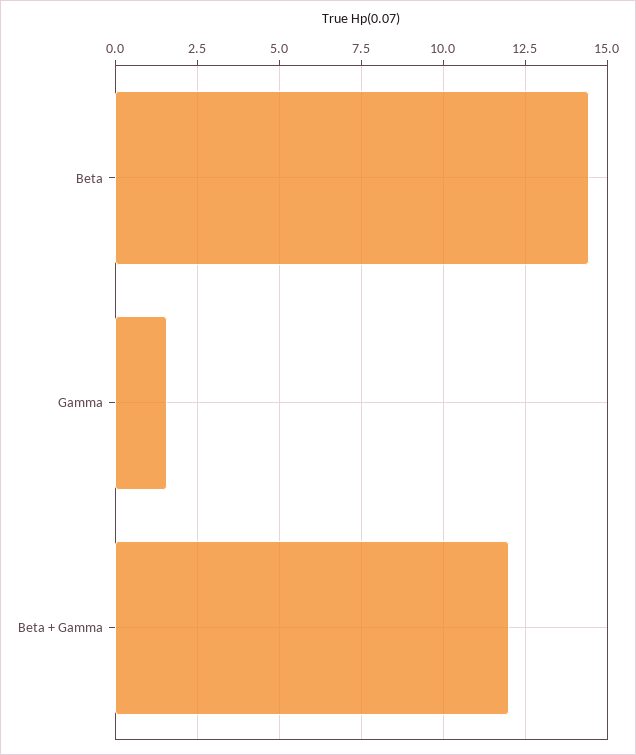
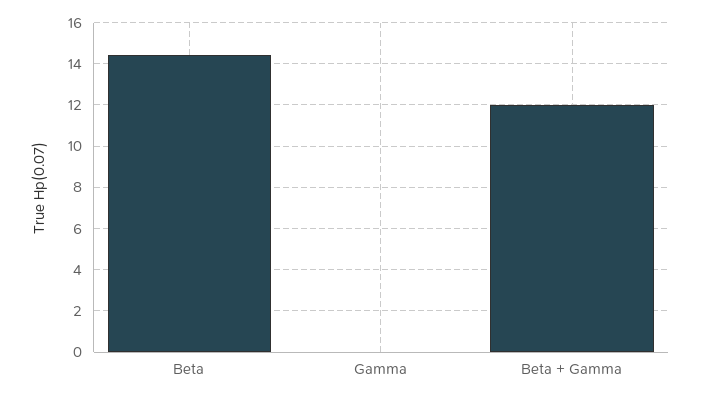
Gamma: 1.5 -> 0

